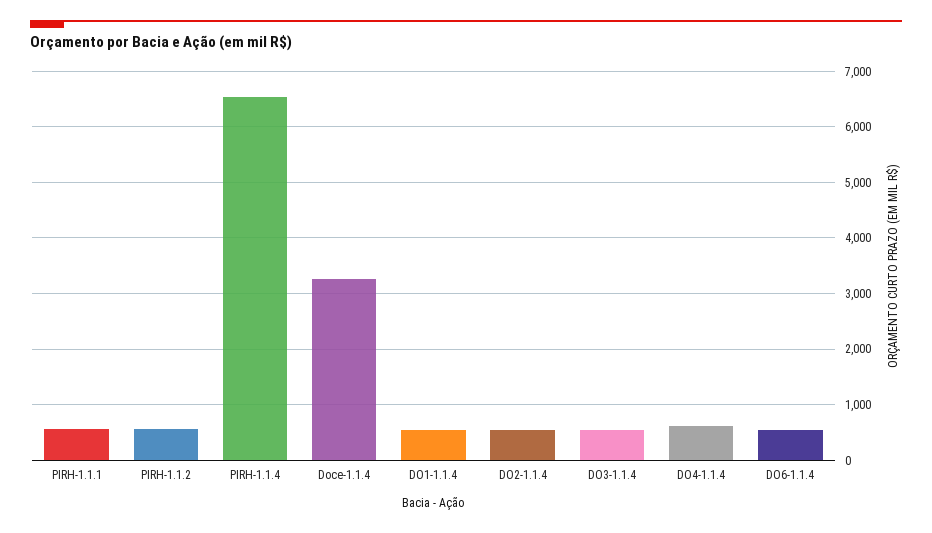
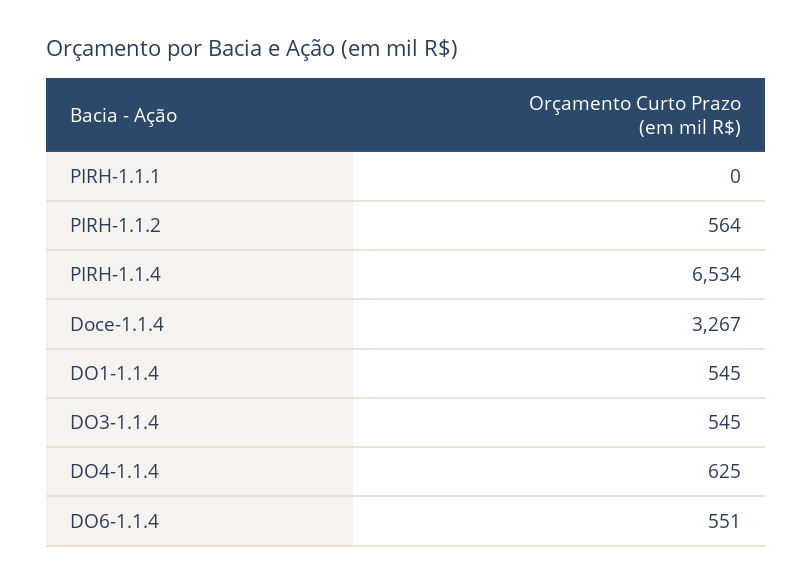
PIRH-1.1.1: 600 -> 0
DO2-1.1.4: 600 -> none

